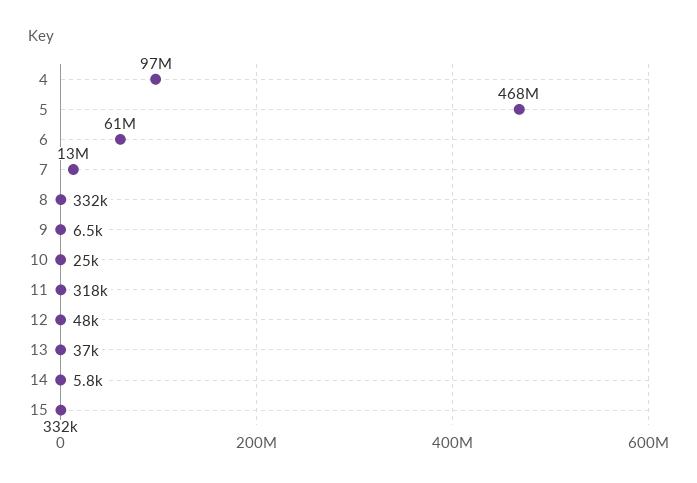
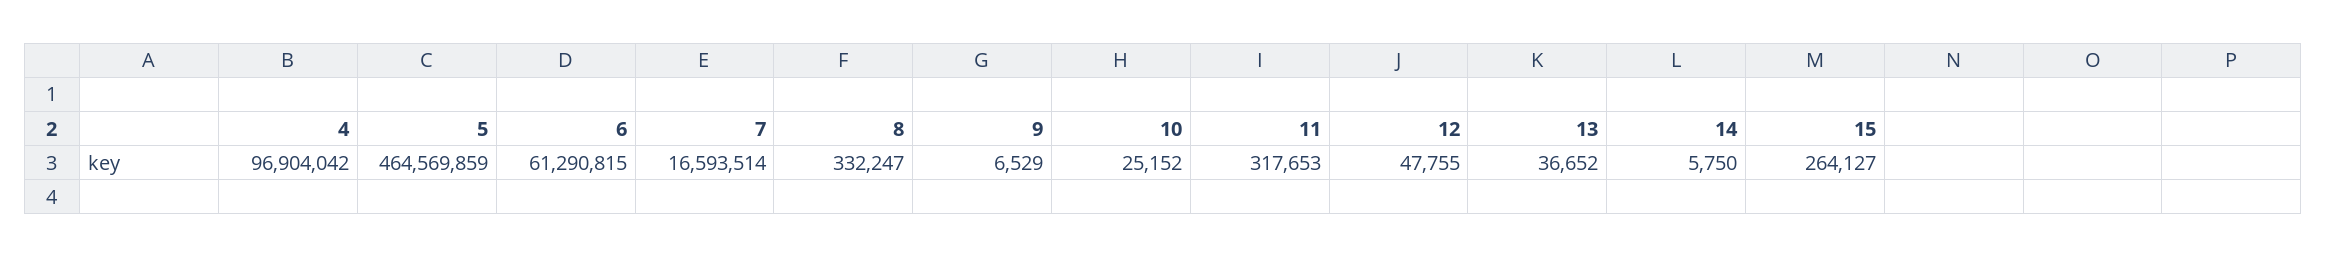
5: 468000000 -> 464569859
7: 13000000 -> 16593514
15: 332000 -> 264127

